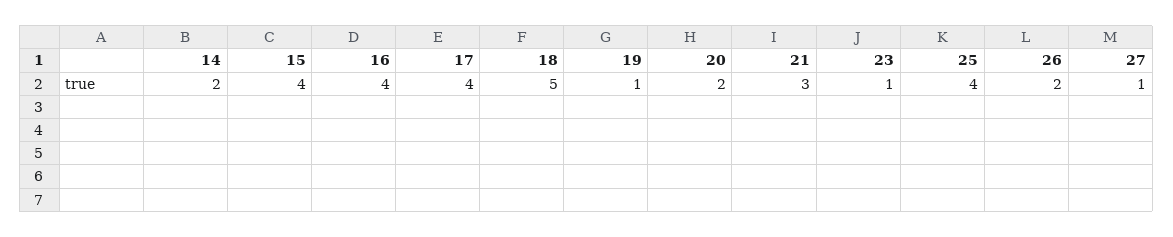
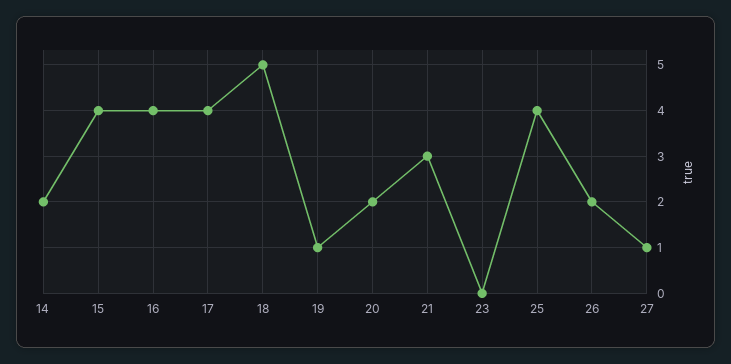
23: 1 -> 0

